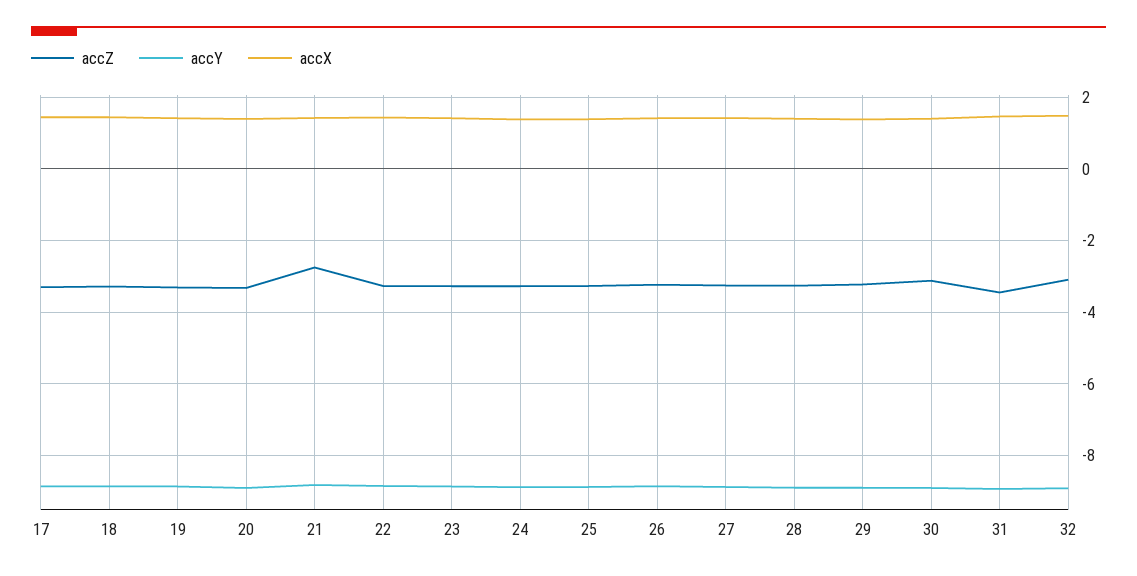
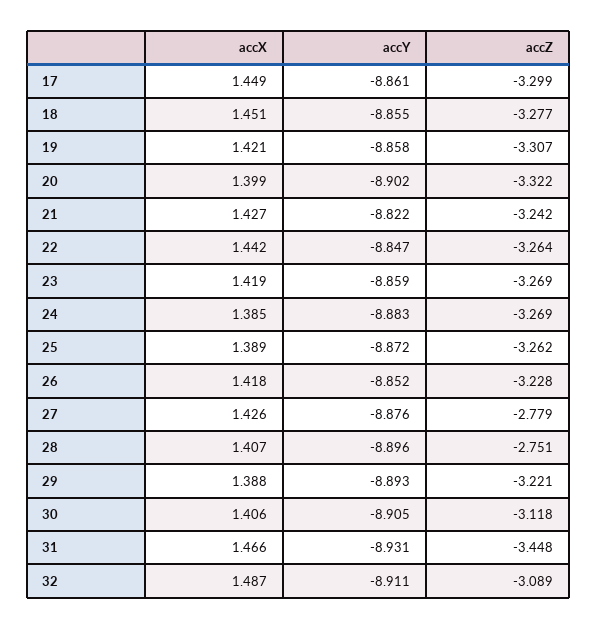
accZ, 21: -2.8 -> -3.242
accZ, 27: -3.2 -> -2.779
accZ, 28: -3.2 -> -2.751

